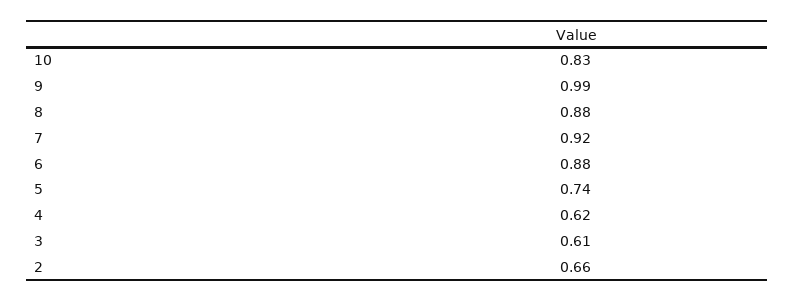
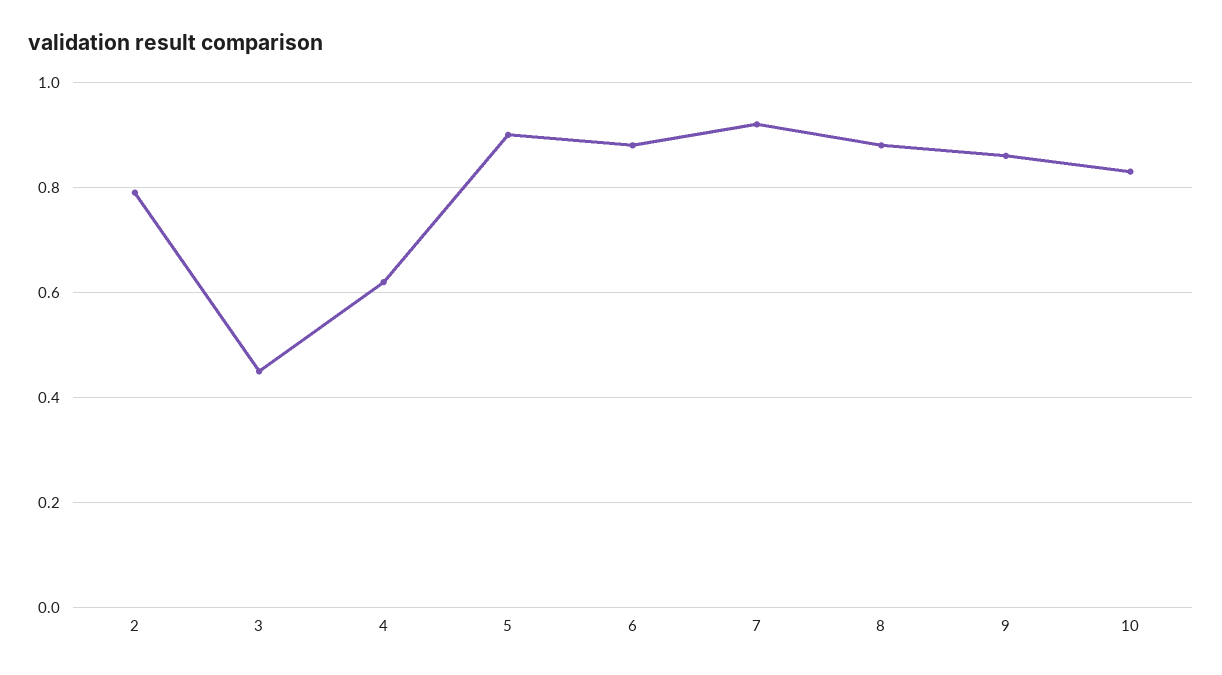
9: 0.99 -> 0.85
5: 0.74 -> 0.9
3: 0.61 -> 0.45
2: 0.66 -> 0.8

